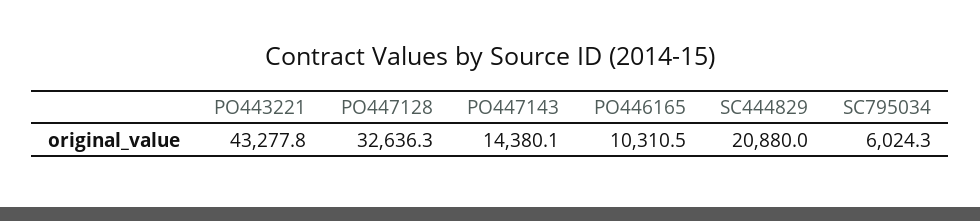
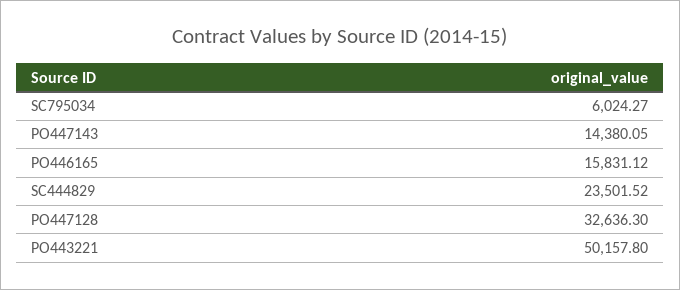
PO443221: 43277.8 -> 50157.8
PO446165: 10310.5 -> 15831.12
SC444829: 20880 -> 23501.52

